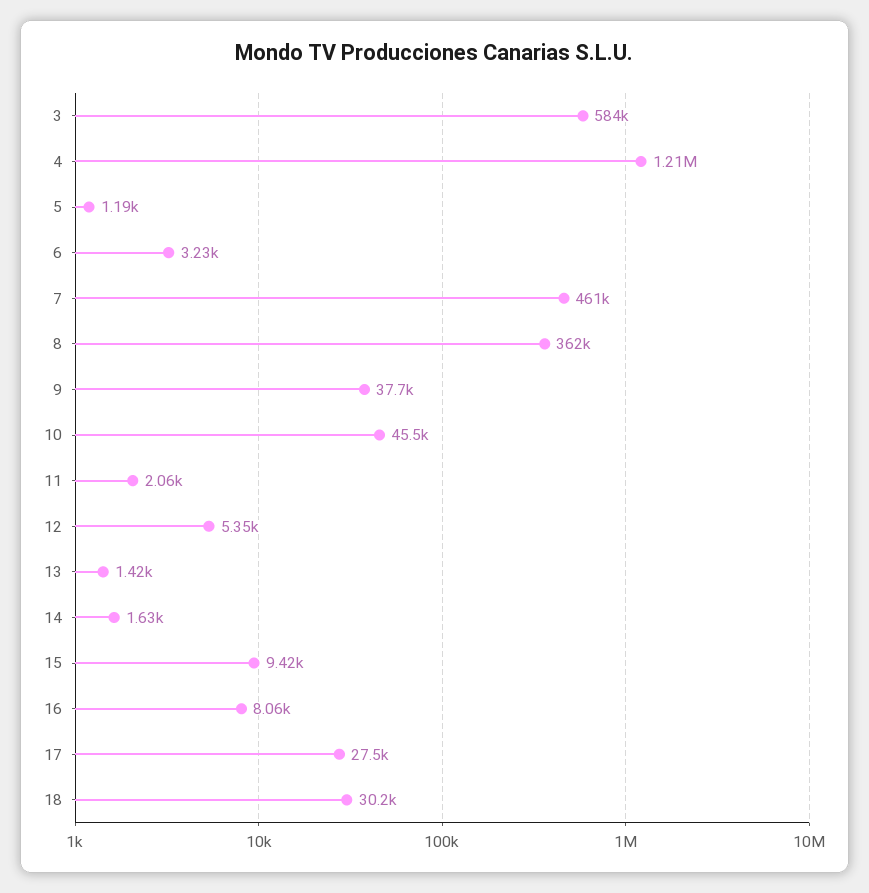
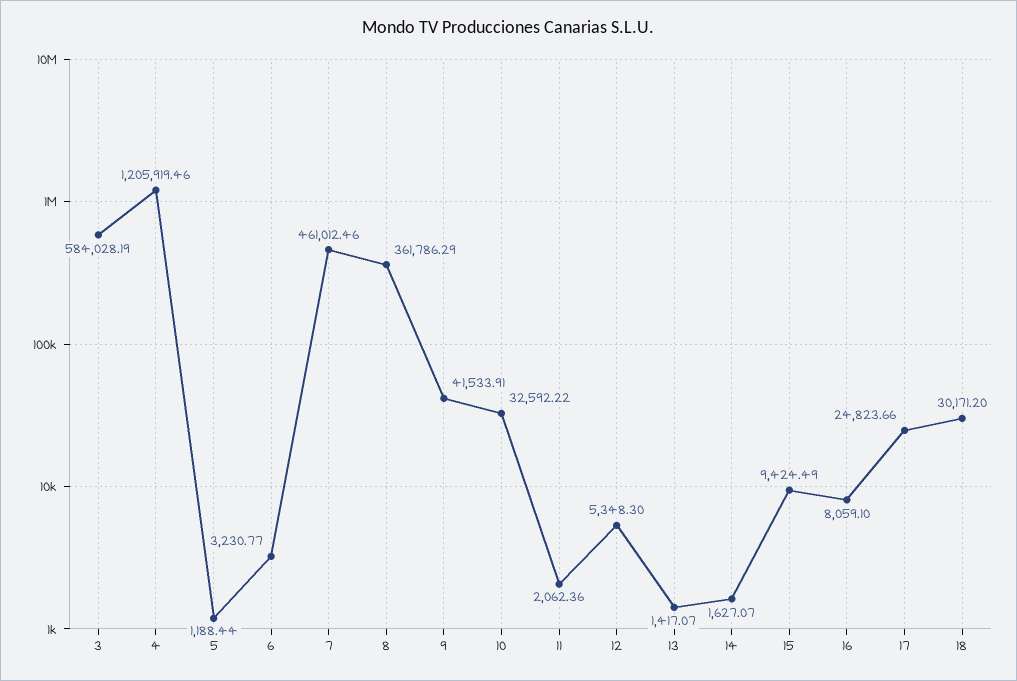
9: 37700 -> 41533.91
10: 45500 -> 32592.22
17: 27500 -> 24823.66

